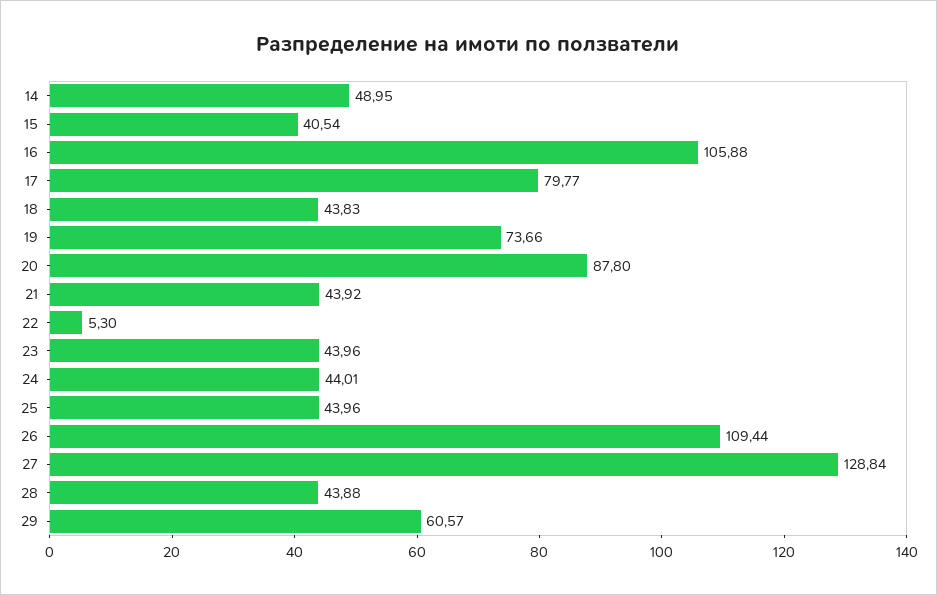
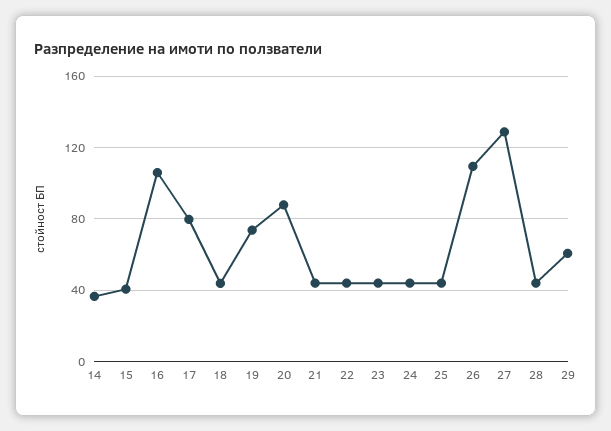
14: 48.95 -> 35
22: 5.3 -> 45

